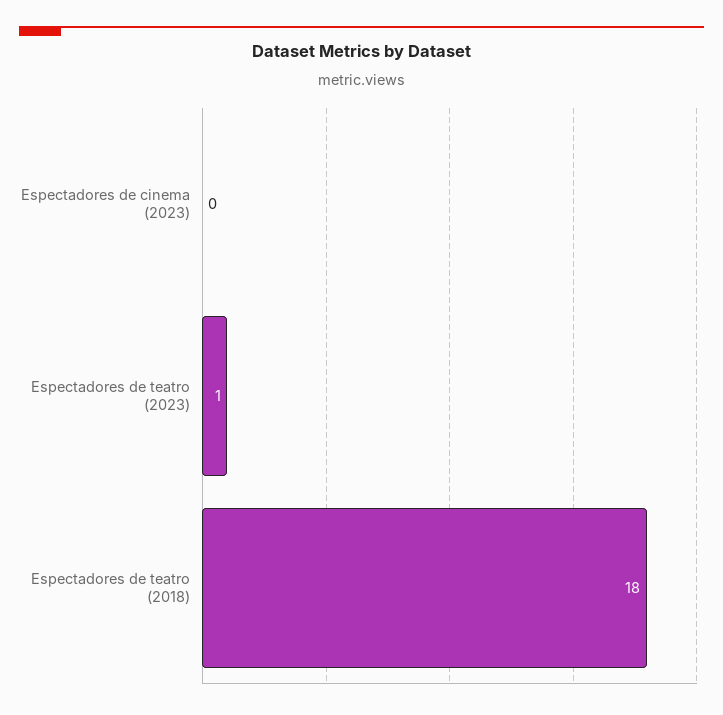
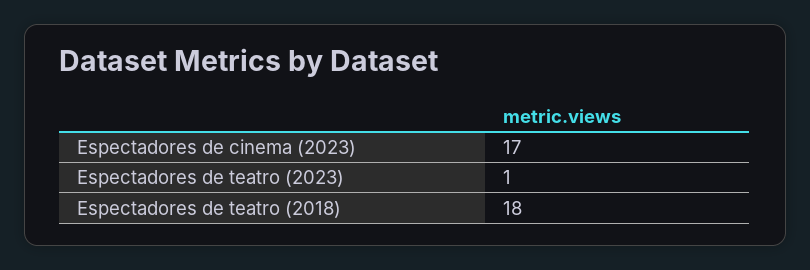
Espectadores de cinema (2023): 0 -> 17

